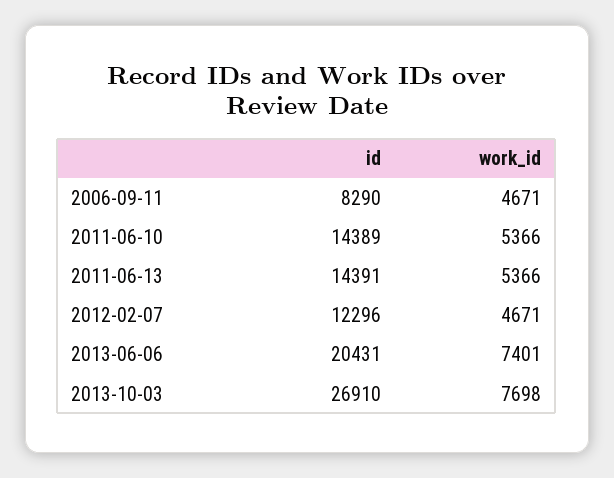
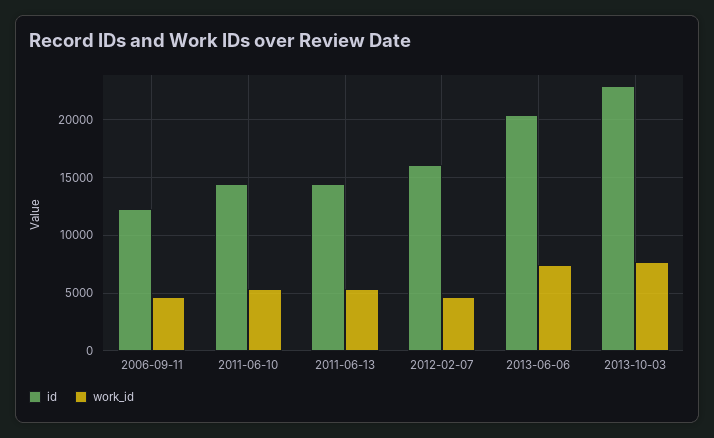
id, 2006-09-11: 8290 -> 12000
id, 2012-02-07: 12296 -> 16000
id, 2013-10-03: 26910 -> 23000

